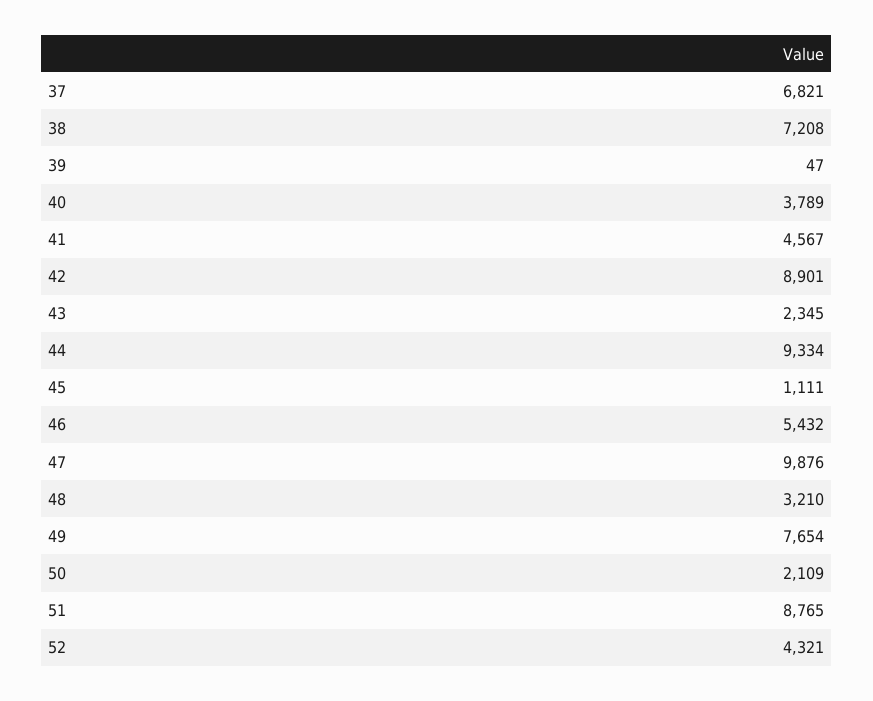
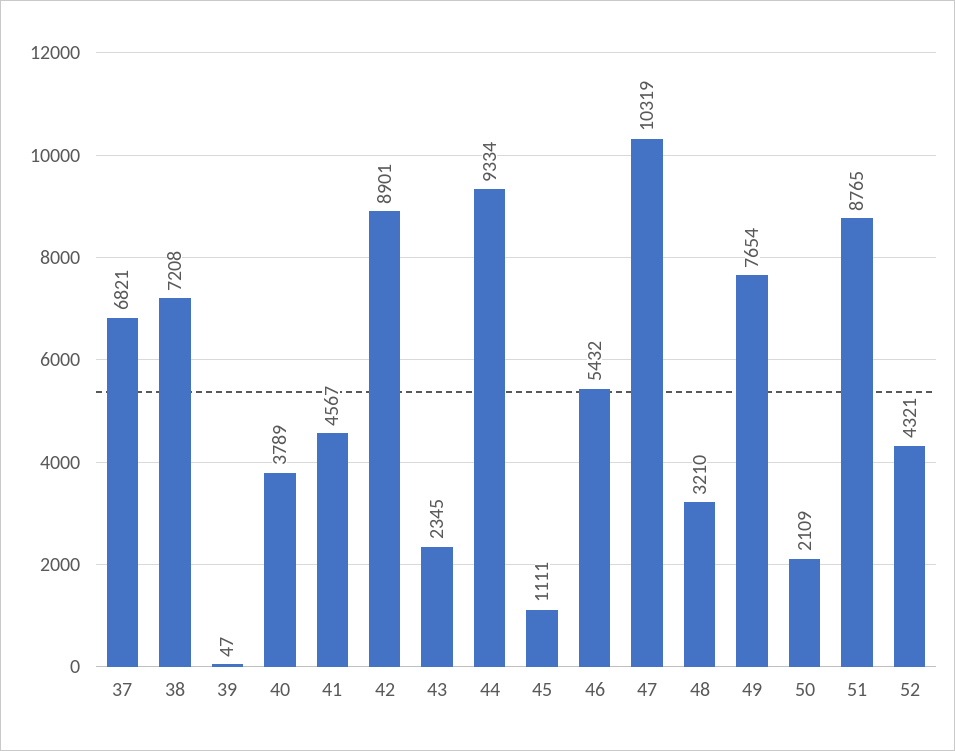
47: 9876 -> 10319

